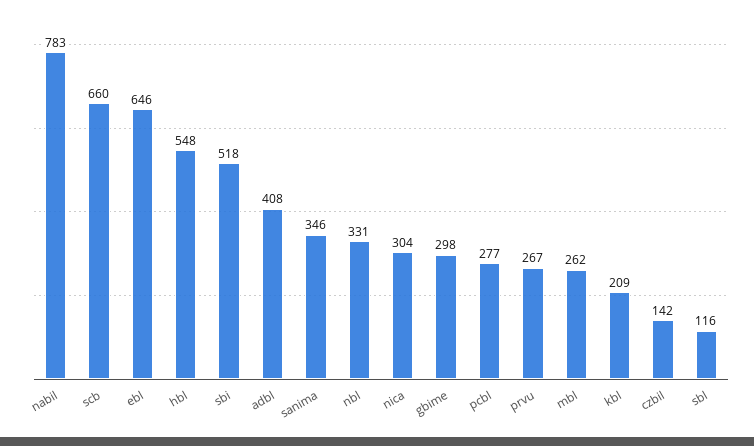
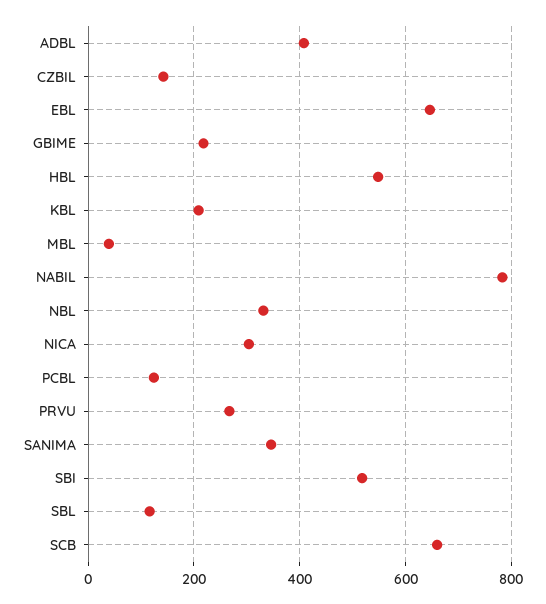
gbime: 298 -> 220
pcbl: 277 -> 120
mbl: 262 -> 40

